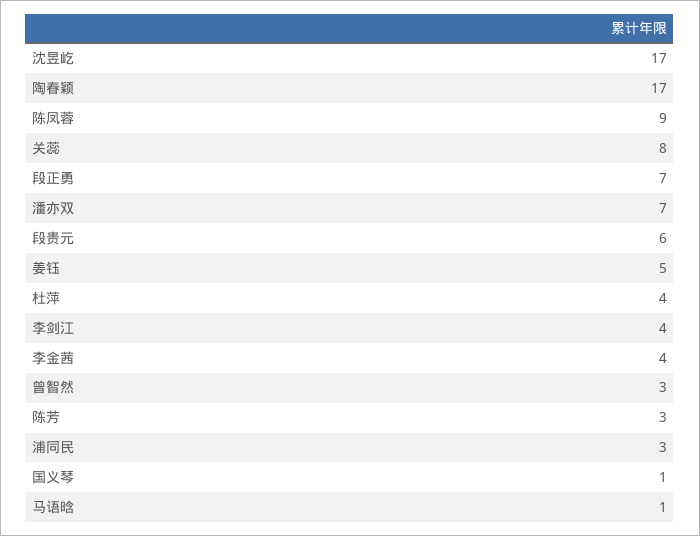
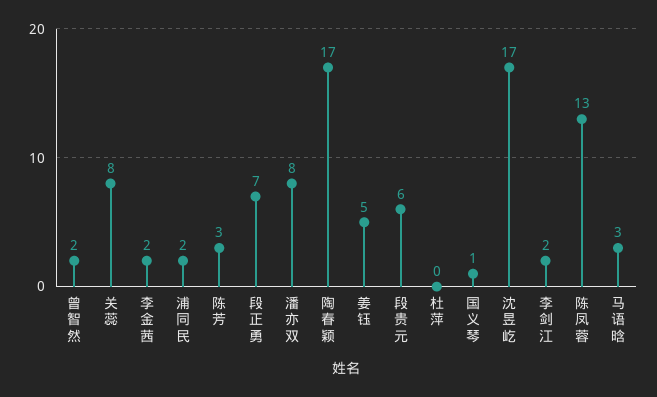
陈凤蓉: 9 -> 13
潘亦双: 7 -> 8
杜萍: 4 -> 0
李剑江: 4 -> 2
李金茜: 4 -> 2
曾智然: 3 -> 2
浦同民: 3 -> 2
马语晗: 1 -> 3

